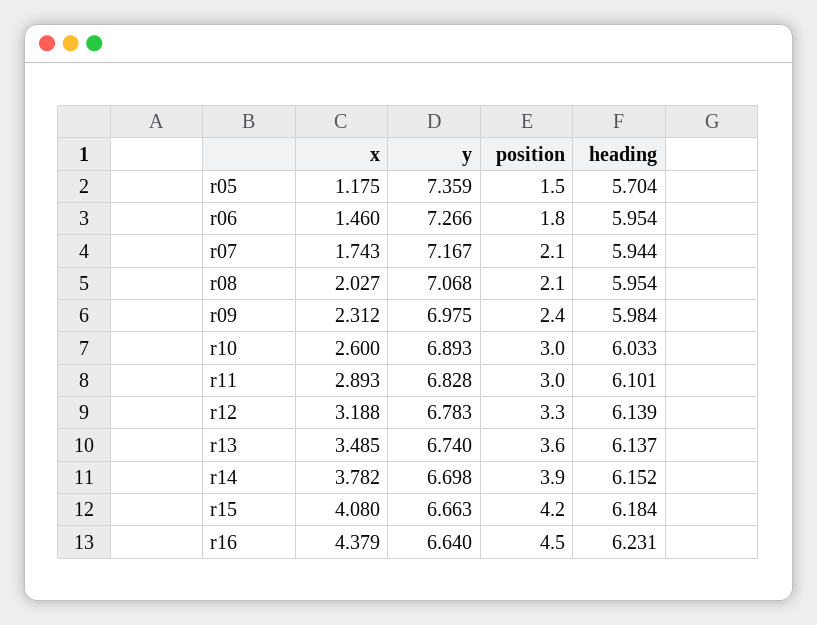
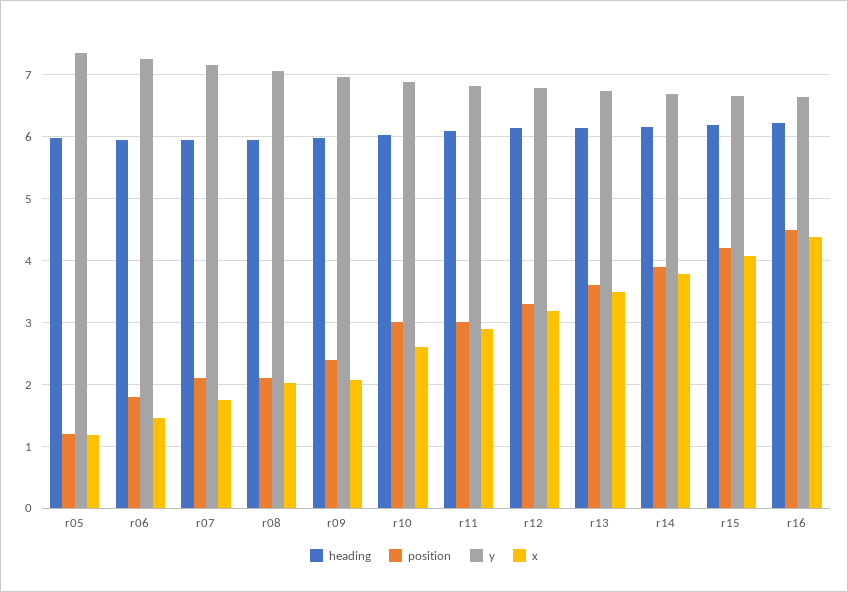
position, r05: 1.5 -> 1.2
heading, r05: 5.704 -> 6
x, r09: 2.312 -> 2.1

